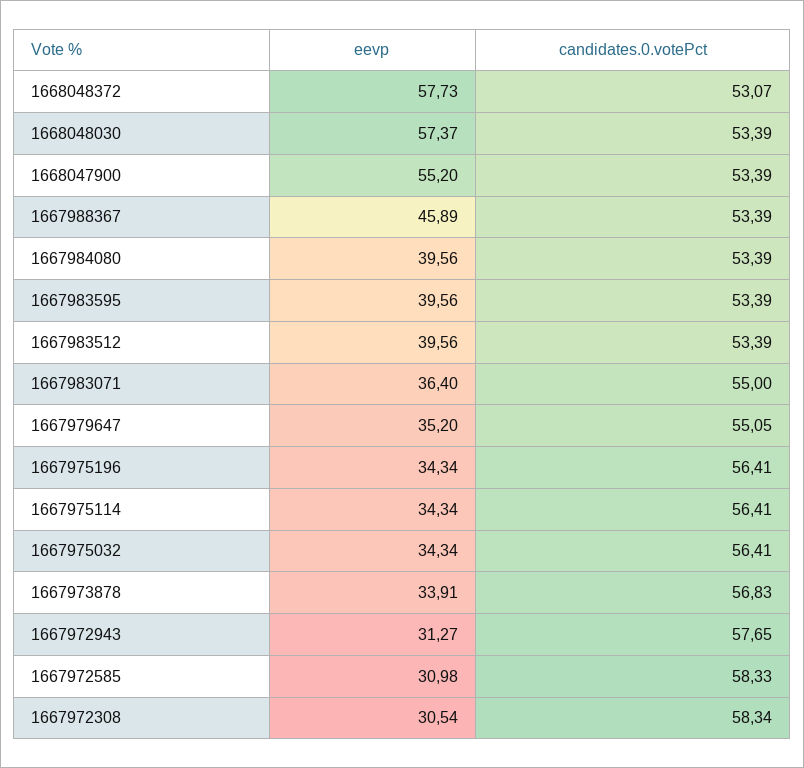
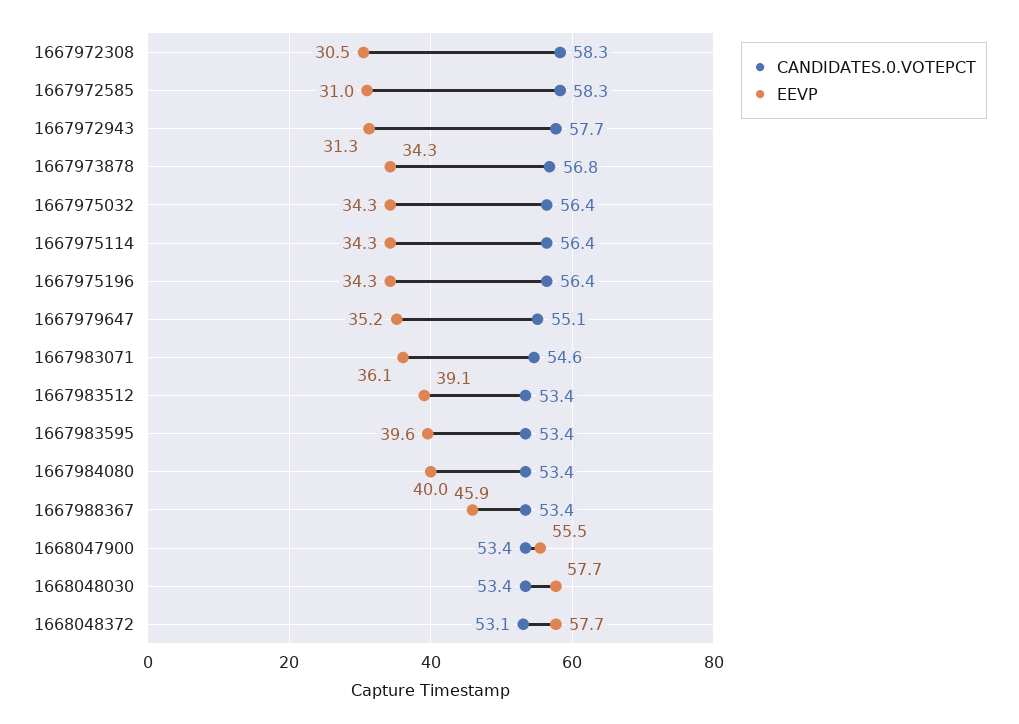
eevp, 1668048030: 57.37 -> 57.7
eevp, 1668047900: 55.2 -> 55.5
eevp, 1667984080: 39.56 -> 40
eevp, 1667983512: 39.56 -> 39.1
eevp, 1667983071: 36.4 -> 36.1
candidates.0.votePct, 1667983071: 55 -> 54.6
eevp, 1667973878: 33.91 -> 34.3

